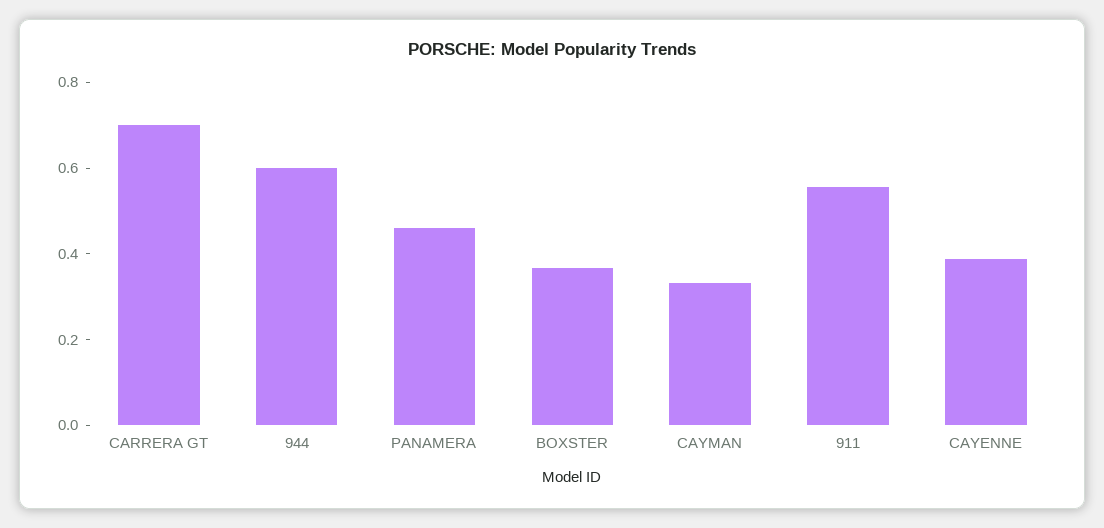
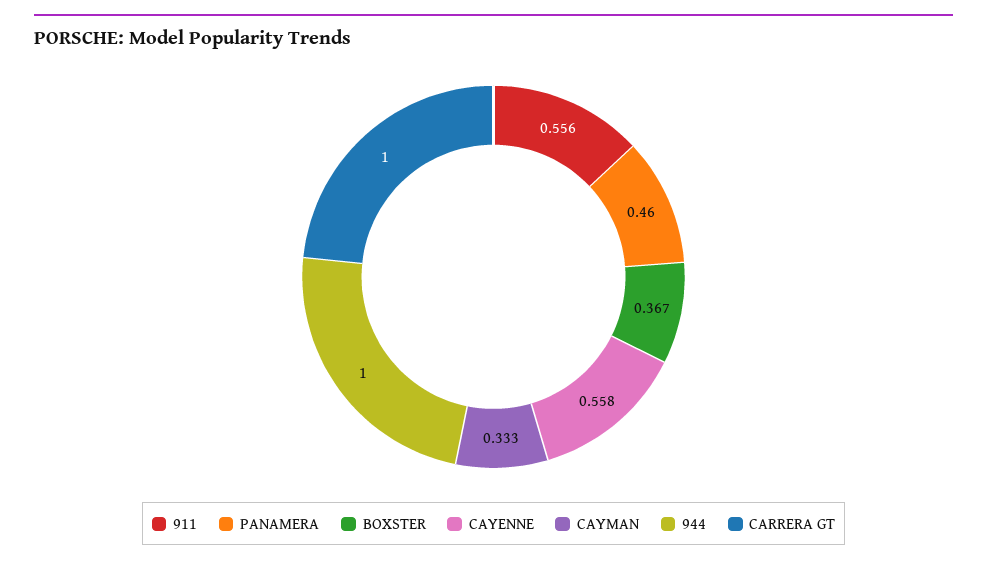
CARRERA GT: 0.7 -> 1
944: 0.6 -> 1
CAYENNE: 0.4 -> 0.558

